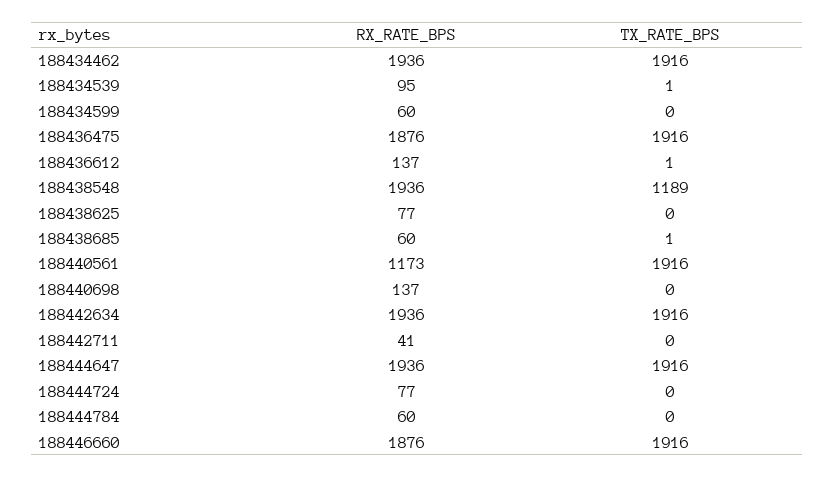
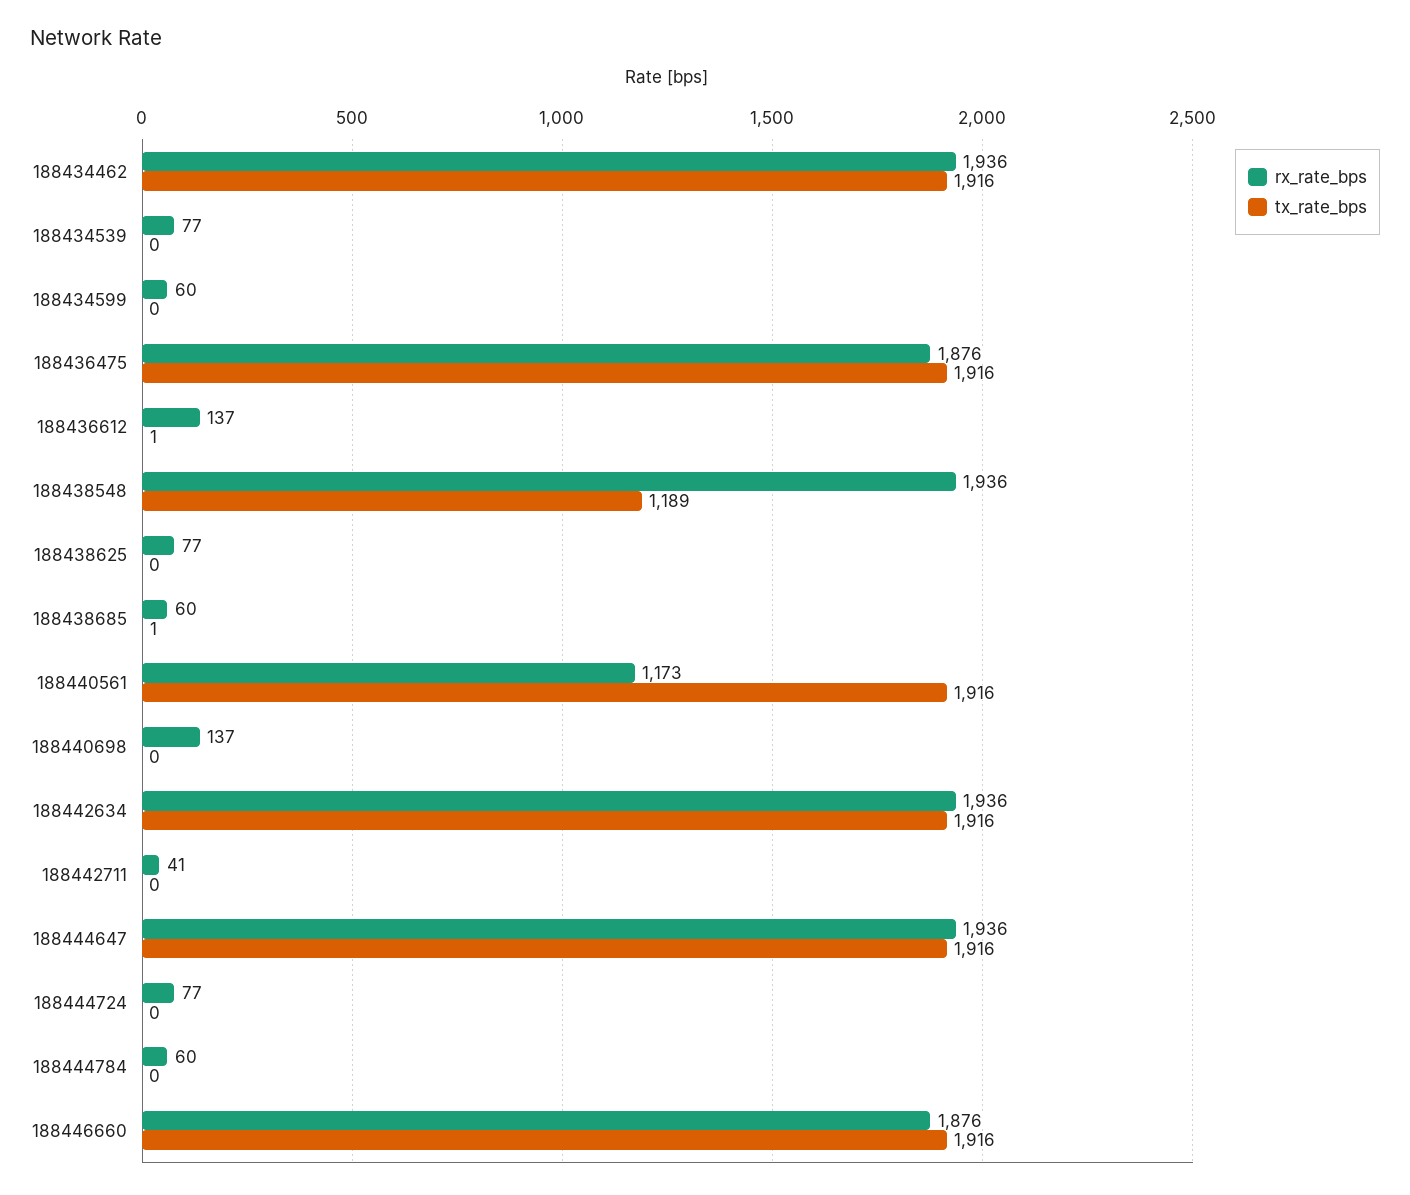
RX_RATE_BPS, 188434539: 95 -> 77
TX_RATE_BPS, 188434539: 1 -> 0

